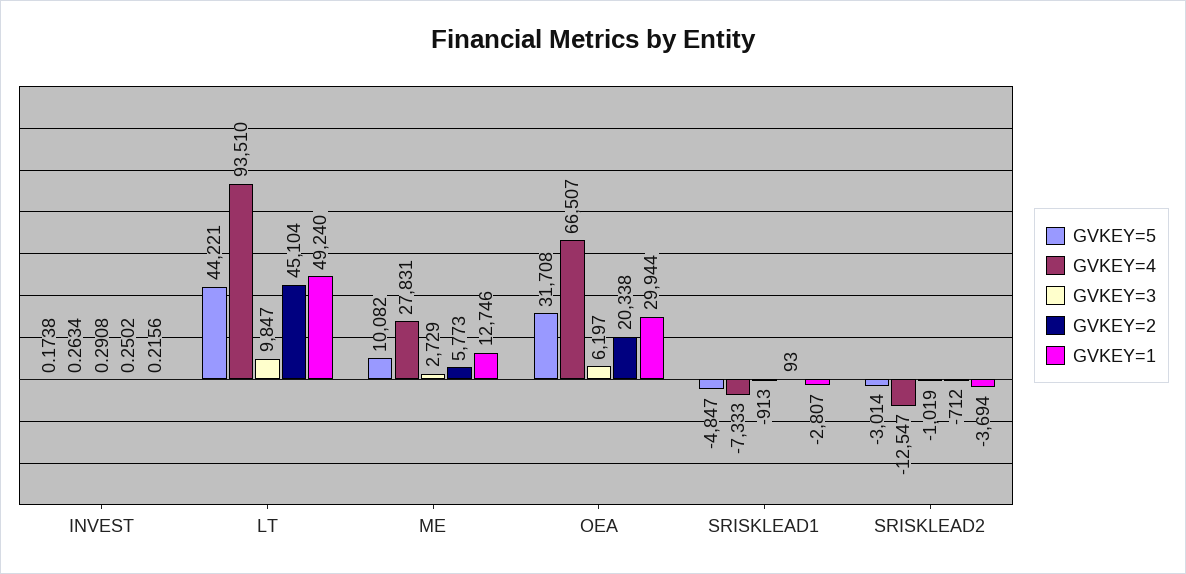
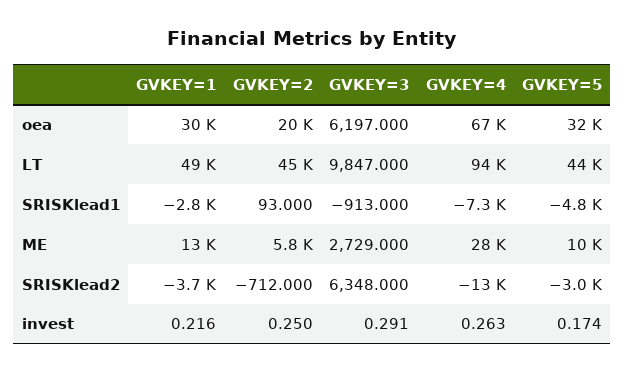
GVKEY=3, SRISKLEAD2: -1019 -> 6348

